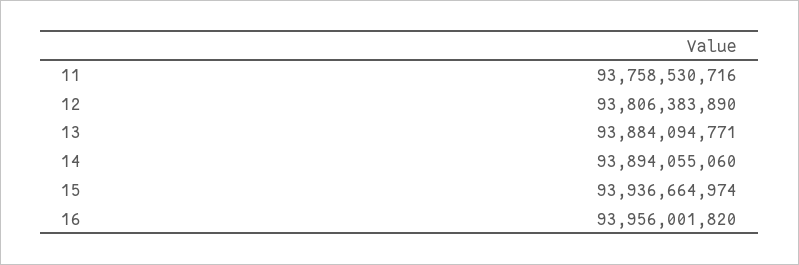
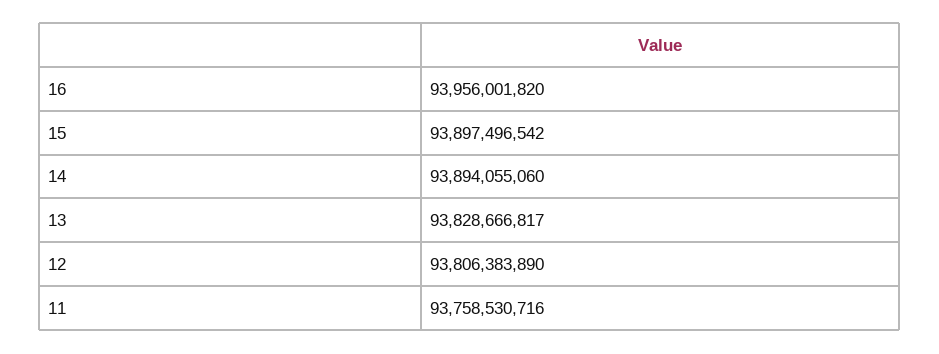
13: 93884094771 -> 93828666817
15: 93936664974 -> 93897496542

